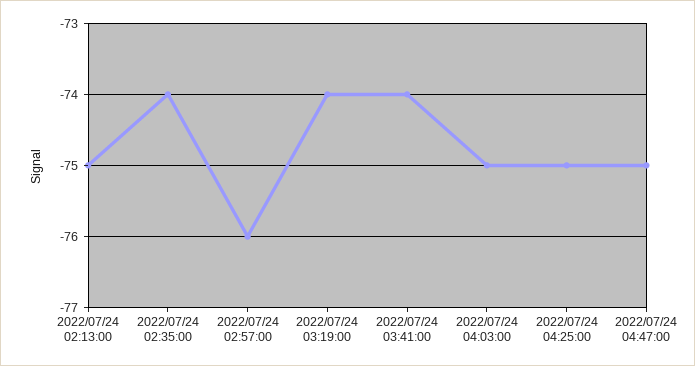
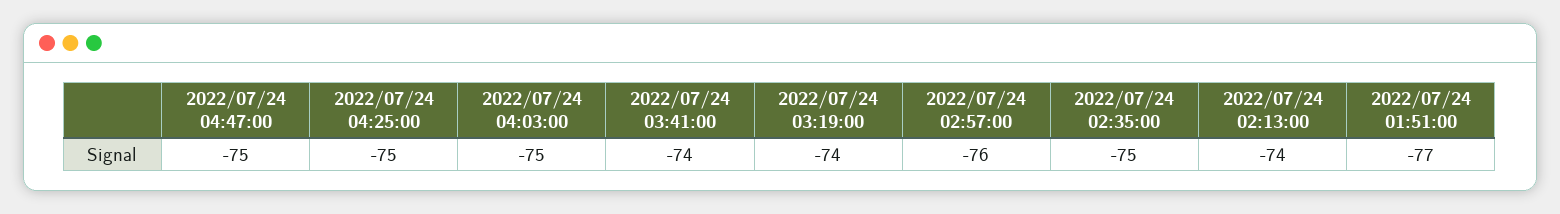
2022/07/24 02:13:00: -75 -> -74
2022/07/24 02:35:00: -74 -> -75
2022/07/24 01:51:00: none -> -77

